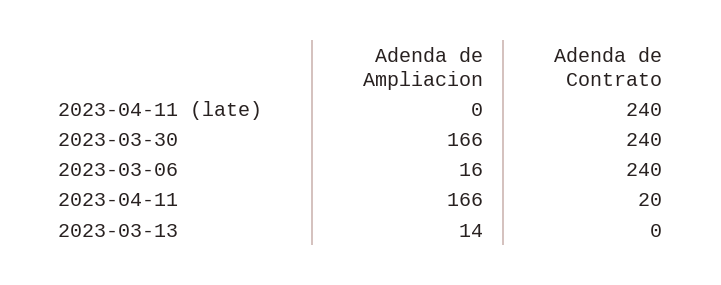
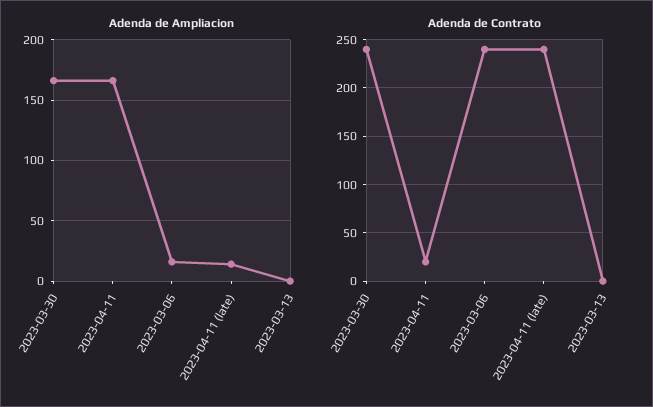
Adenda de Ampliacion, 2023-04-11 (late): 0 -> 15
Adenda de Ampliacion, 2023-03-13: 14 -> 0

